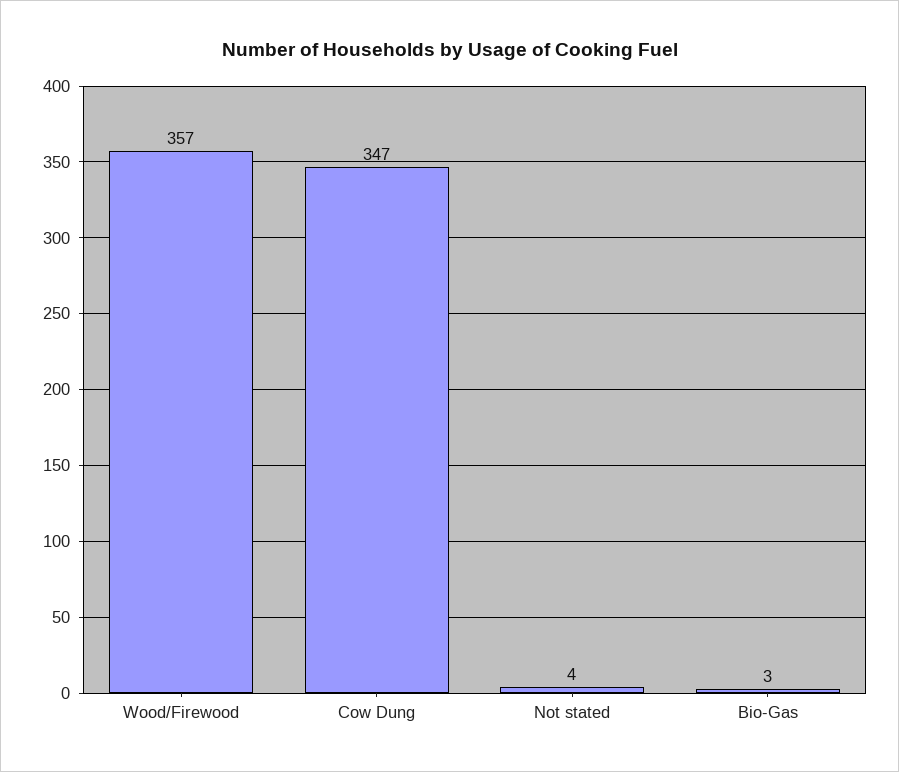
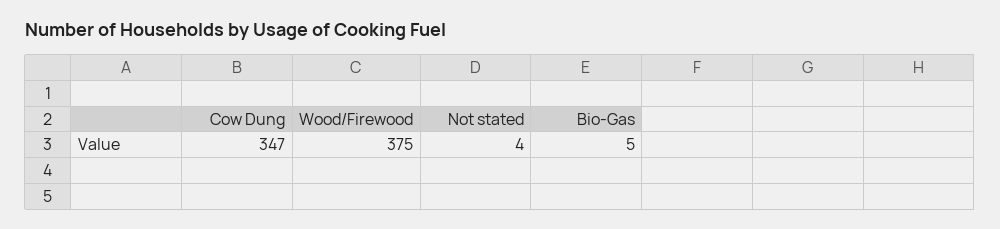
Wood/Firewood: 357 -> 375
Bio-Gas: 3 -> 5

